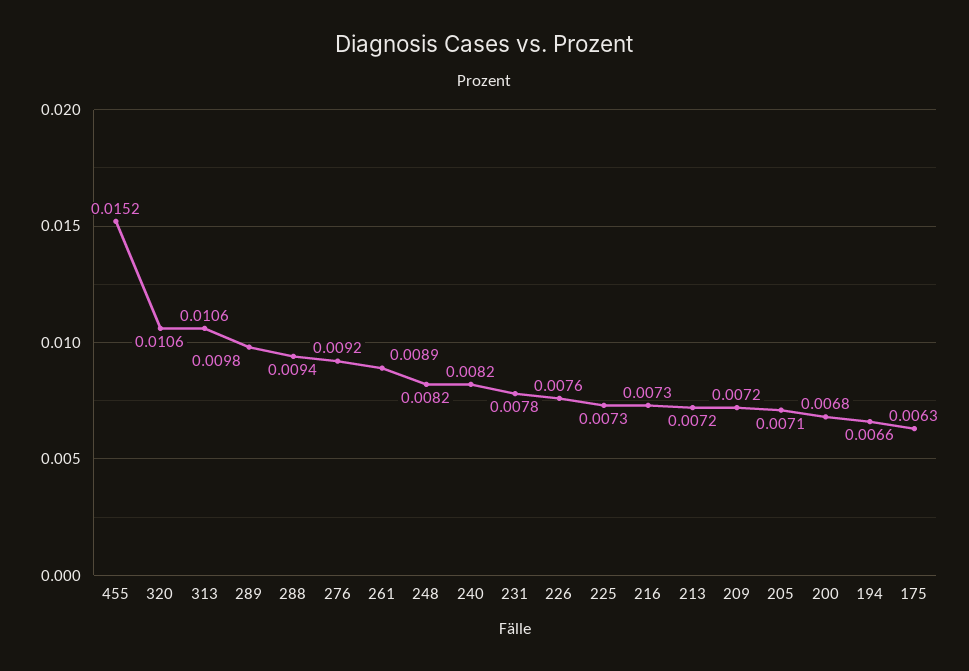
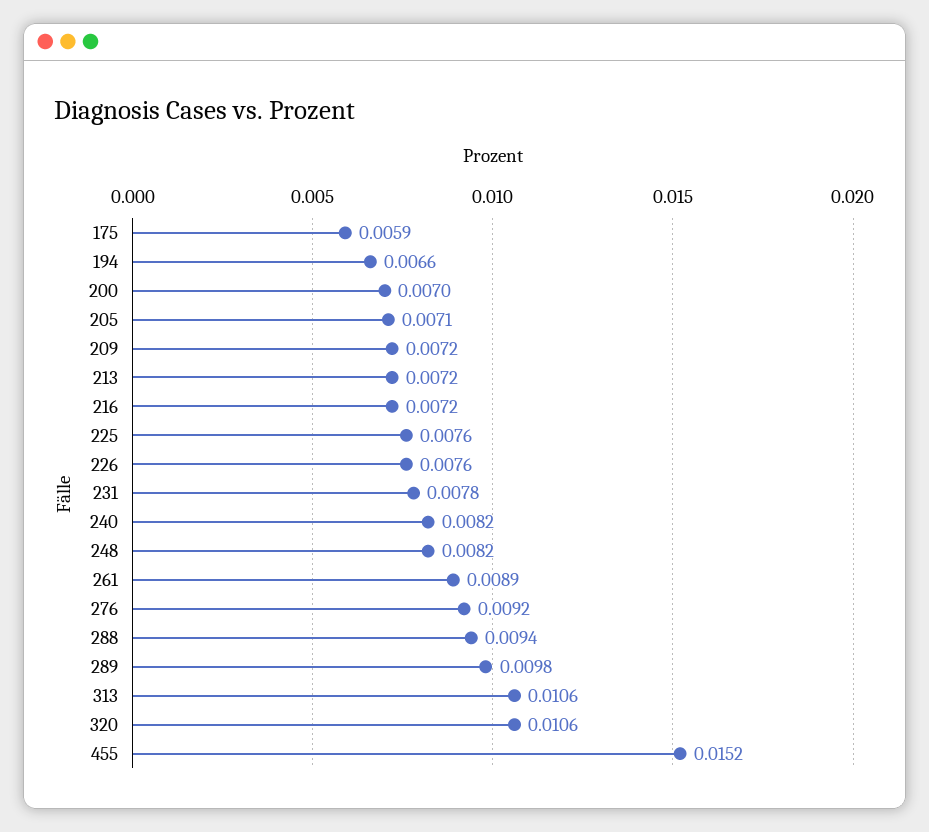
225: 0.0073 -> 0.0076
216: 0.0073 -> 0.0072
200: 0.0068 -> 0.007
175: 0.0063 -> 0.0059

